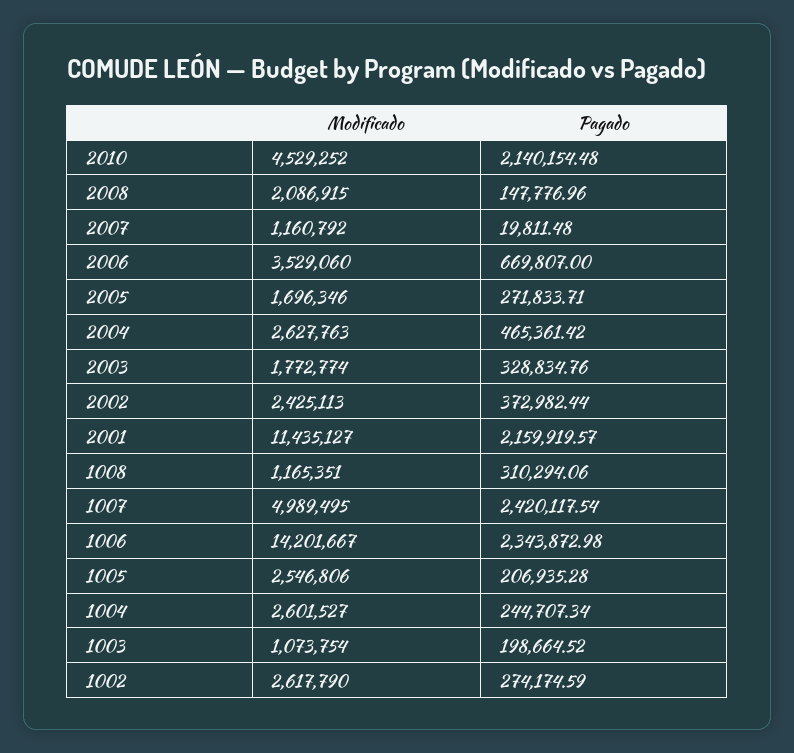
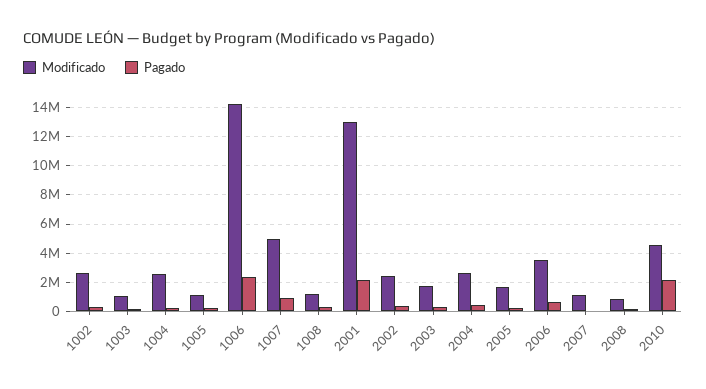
Modificado, 2008: 2086915 -> 1000000
Modificado, 2001: 11435127 -> 13000000
Pagado, 1007: 2420117.54 -> 1000000
Modificado, 1005: 2546806 -> 1000000

